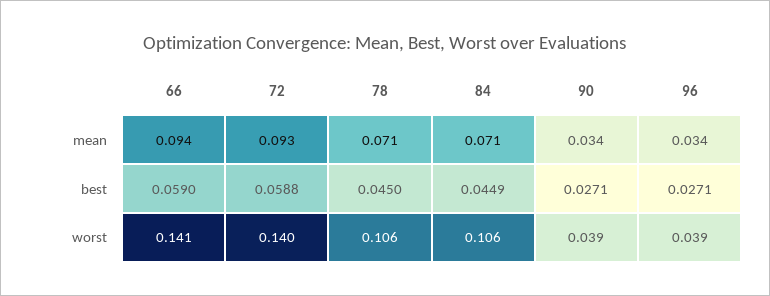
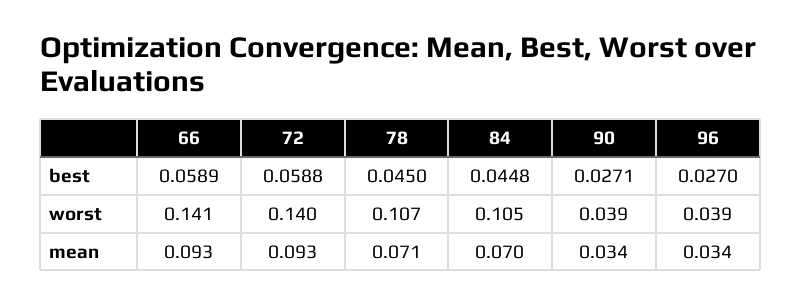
66, mean: 0.094 -> 0.093
84, mean: 0.071 -> 0.07
66, best: 0.059 -> 0.0589
84, best: 0.0449 -> 0.0448
96, best: 0.0271 -> 0.027
78, worst: 0.106 -> 0.107
84, worst: 0.106 -> 0.105

